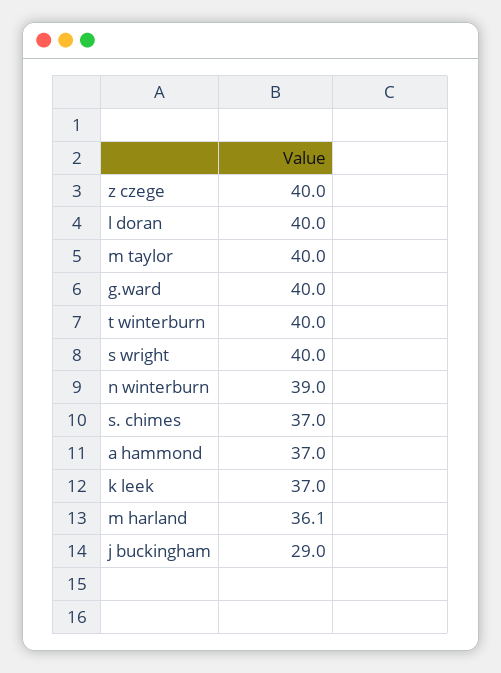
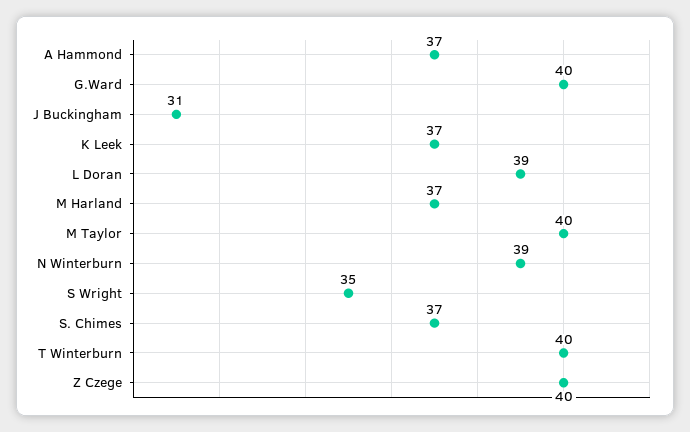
l doran: 40 -> 39
s wright: 40 -> 35
m harland: 36.1 -> 37
j buckingham: 29 -> 31

